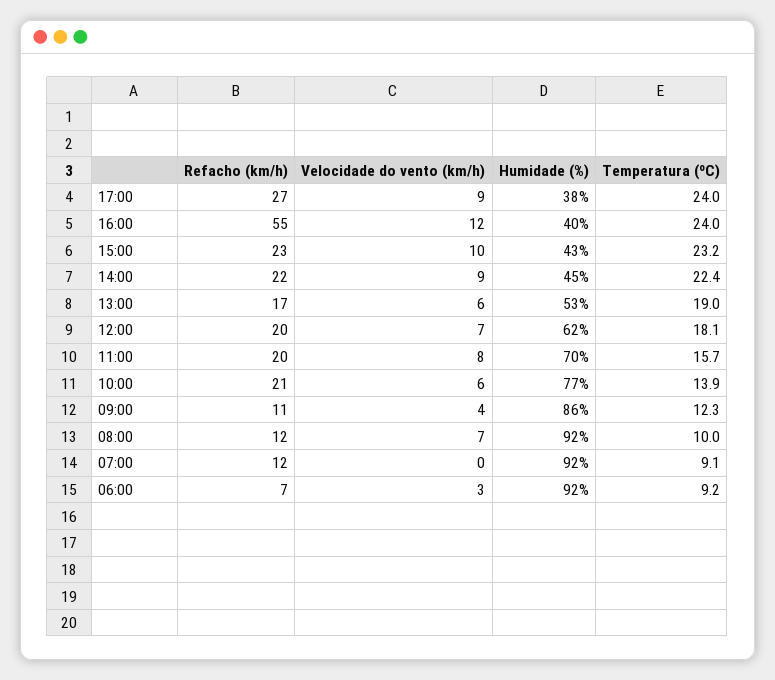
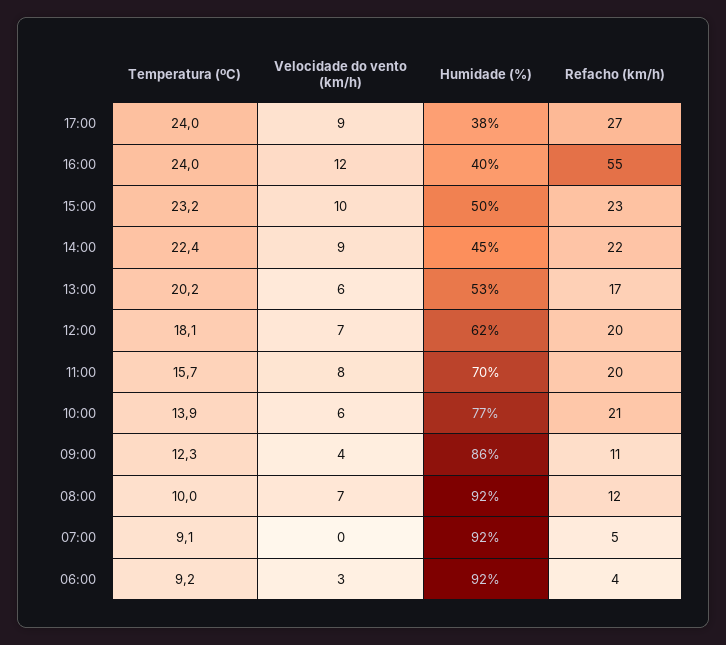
Humidade (%), 15:00: 43 -> 50
Temperatura (ºC), 13:00: 19 -> 20.2
Refacho (km/h), 07:00: 12 -> 5
Refacho (km/h), 06:00: 7 -> 4

